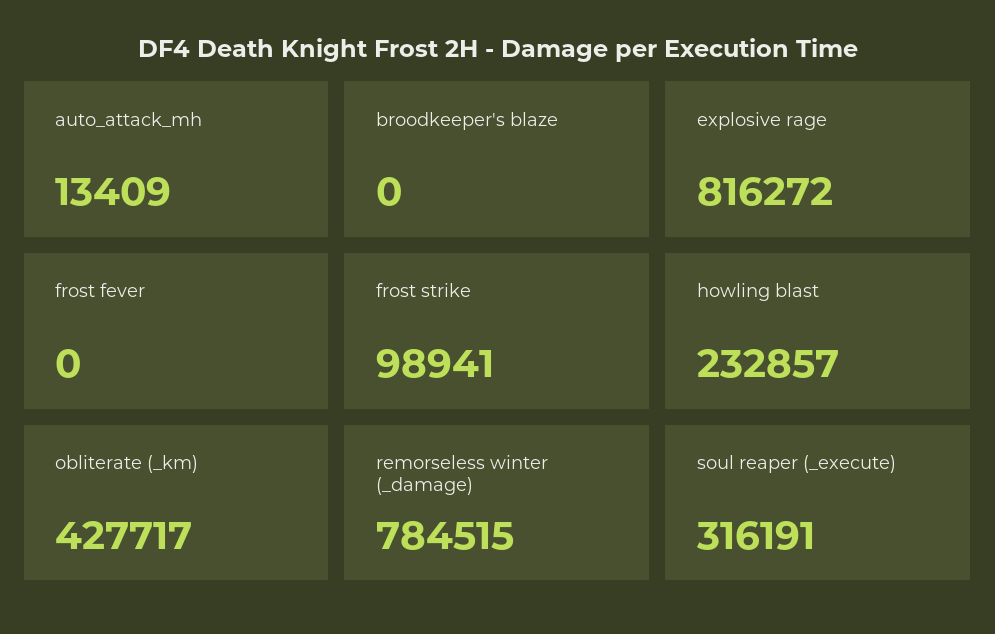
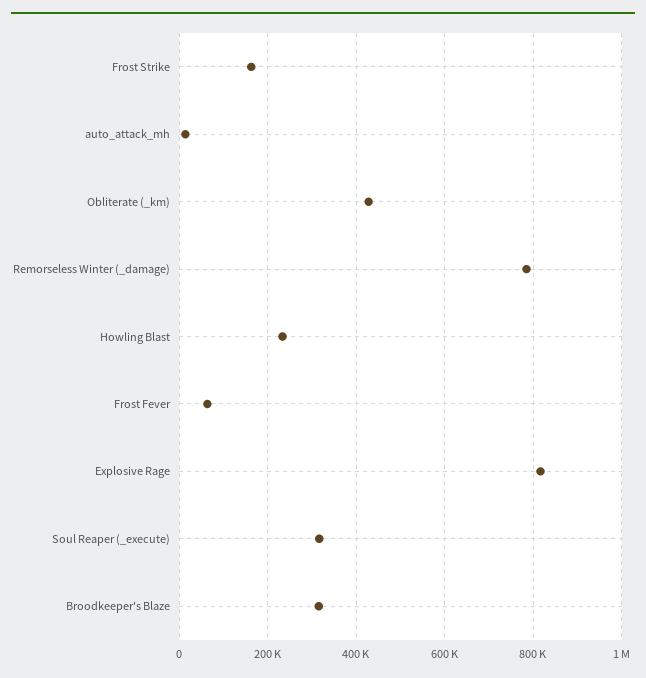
broodkeeper's blaze: 0 -> 320000
frost fever: 0 -> 60000
frost strike: 98941 -> 160000

